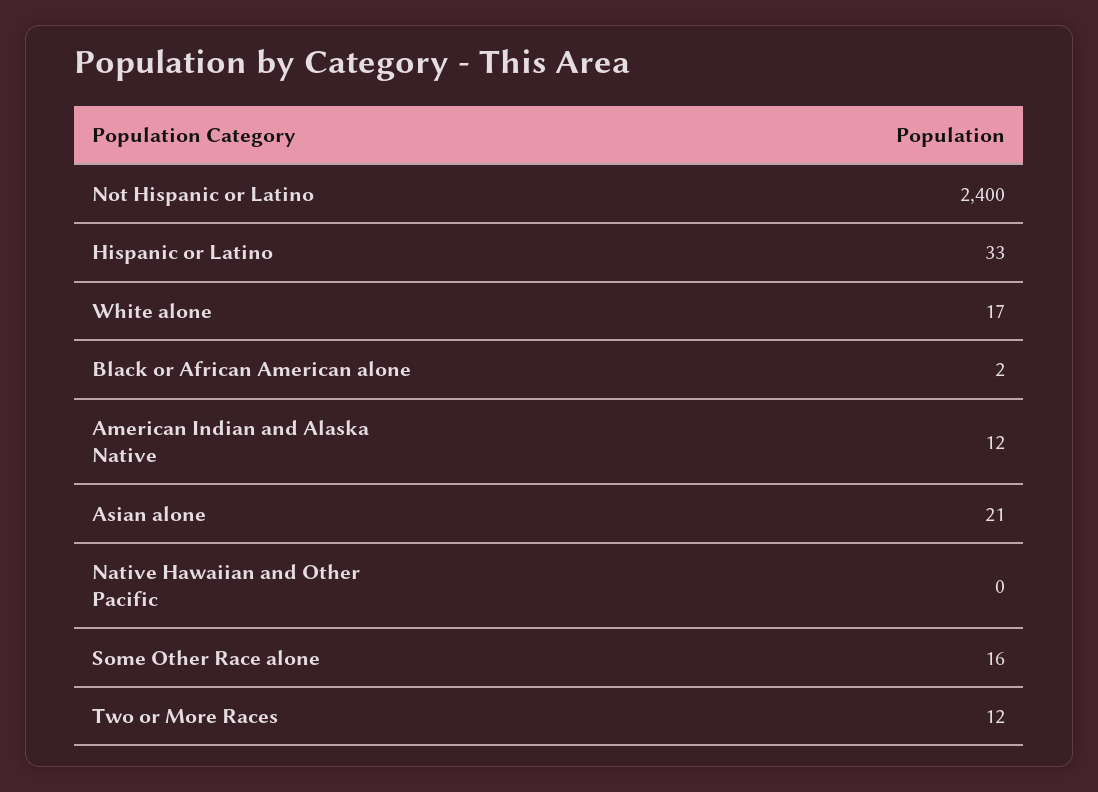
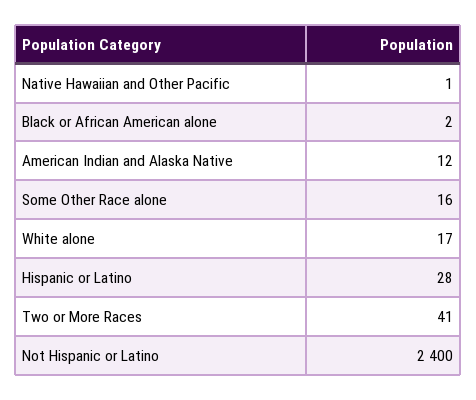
Hispanic or Latino: 33 -> 28
Asian alone: 21 -> none
Native Hawaiian and Other Pacific: 0 -> 1
Two or More Races: 12 -> 41

